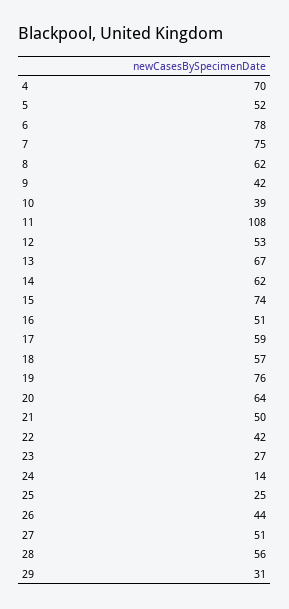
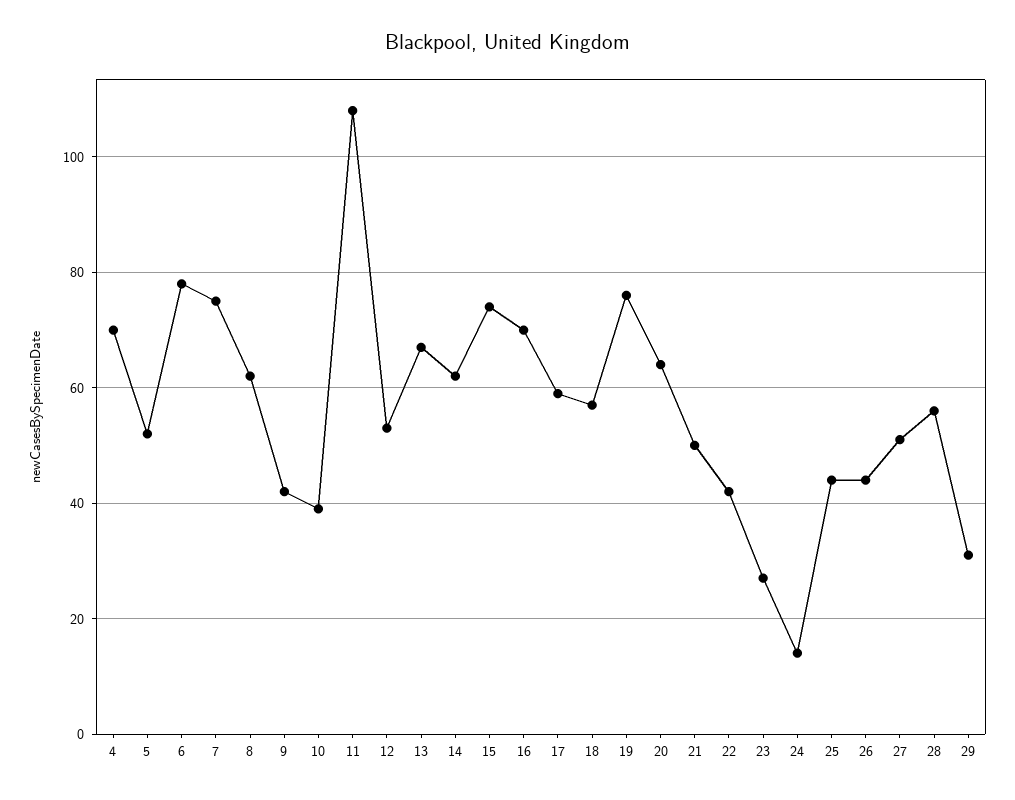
16: 51 -> 70
25: 25 -> 45

